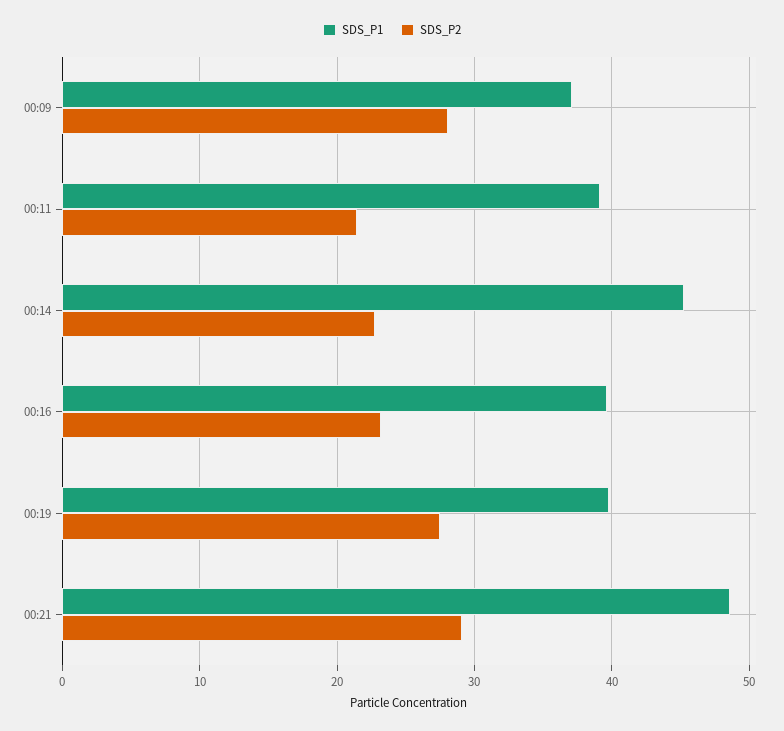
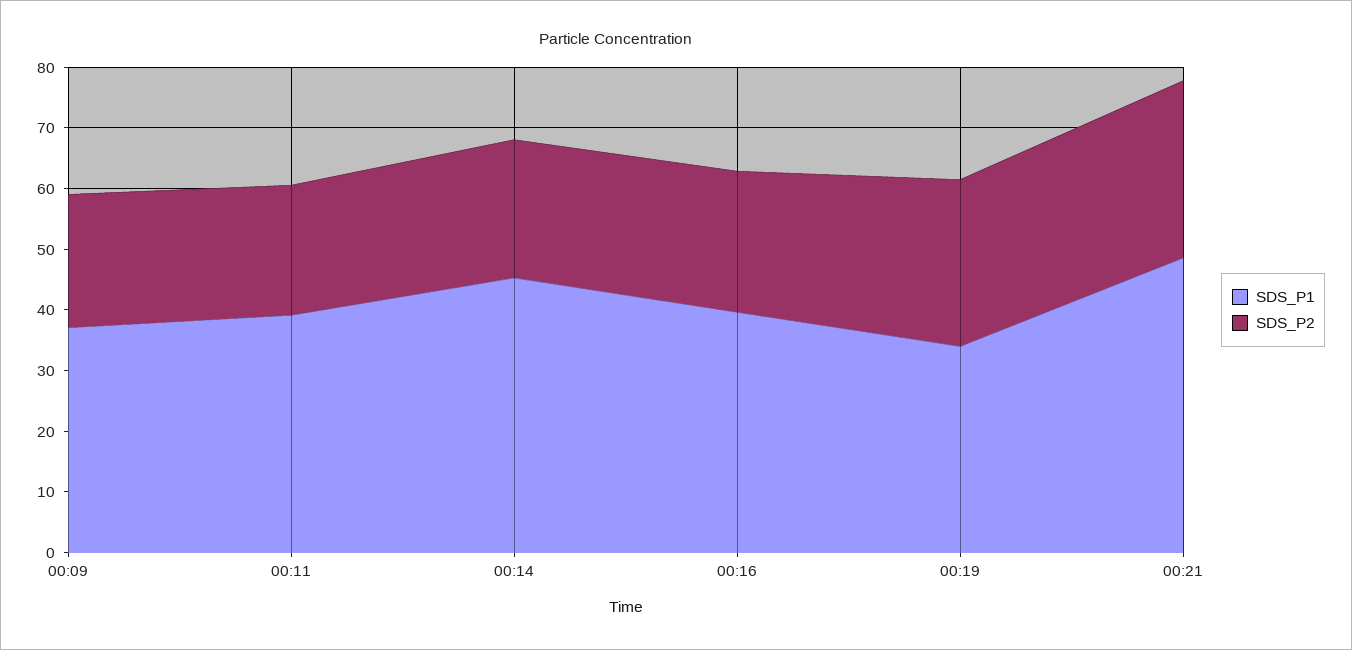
SDS_P2, 00:09: 28 -> 22
SDS_P1, 00:19: 40 -> 34

